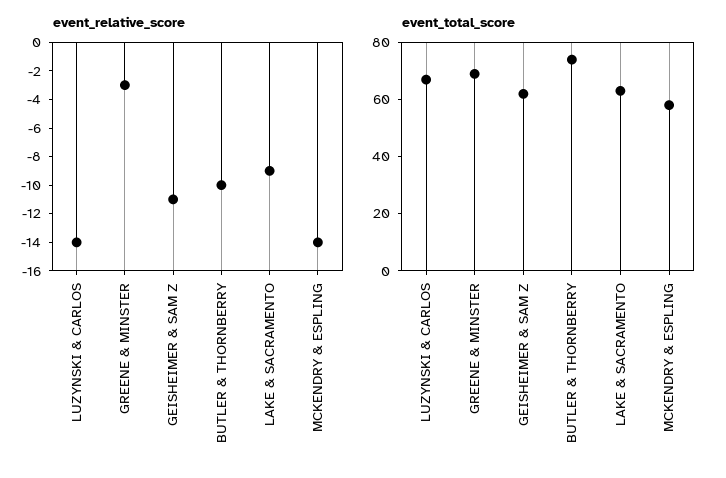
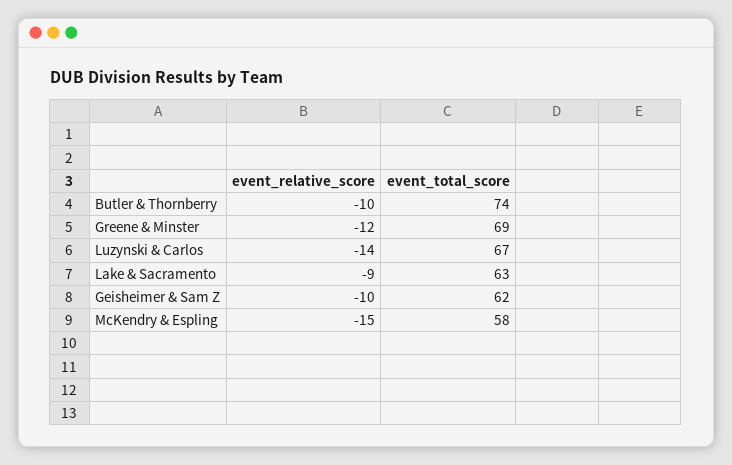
event_relative_score, GREENE & MINSTER: -3 -> -12
event_relative_score, GEISHEIMER & SAM Z: -11 -> -10
event_relative_score, MCKENDRY & ESPLING: -14 -> -15

